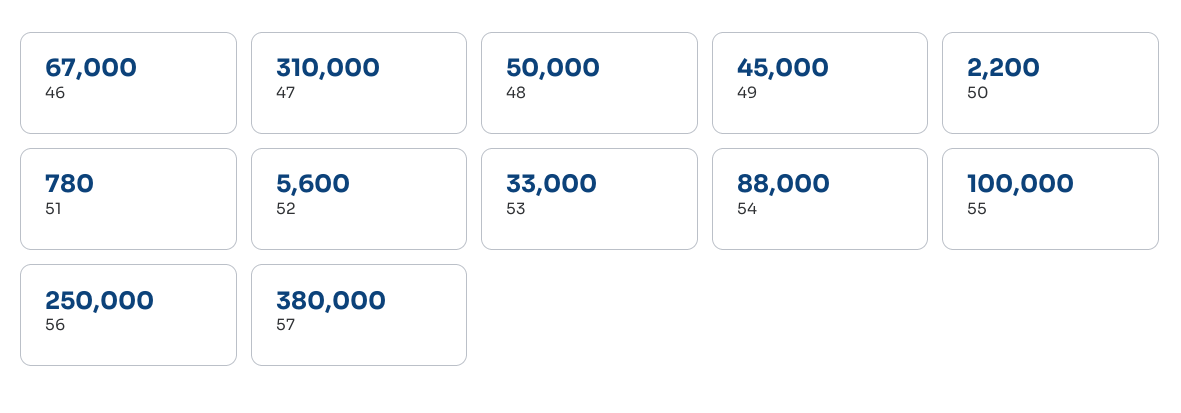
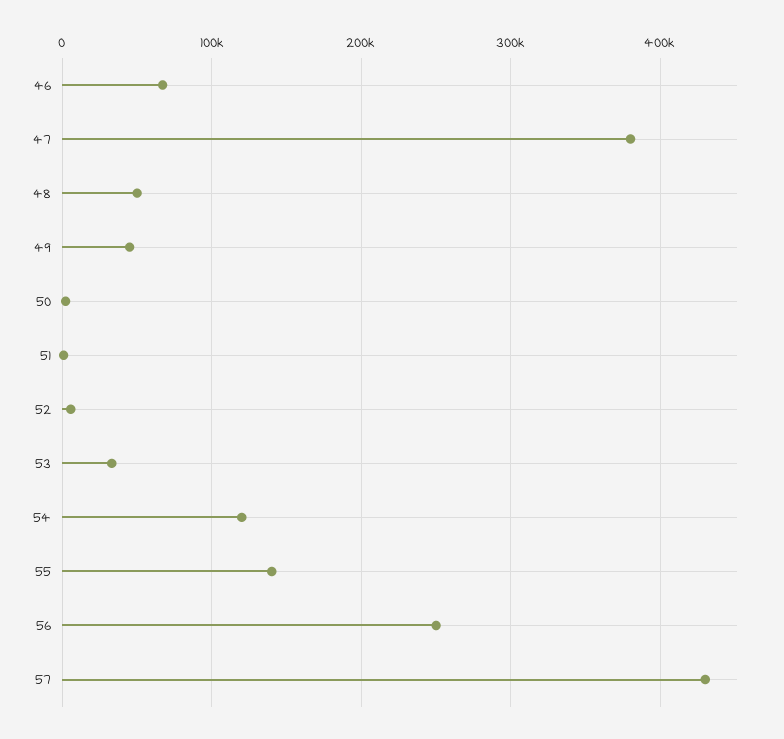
47: 310000 -> 380000
54: 88000 -> 120000
55: 100000 -> 140000
57: 380000 -> 430000

